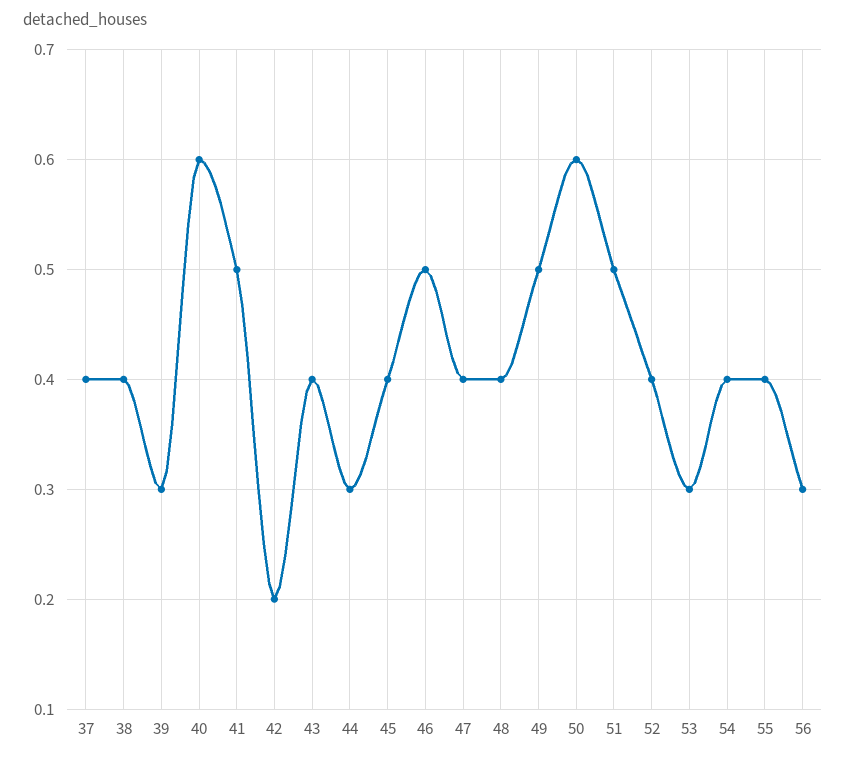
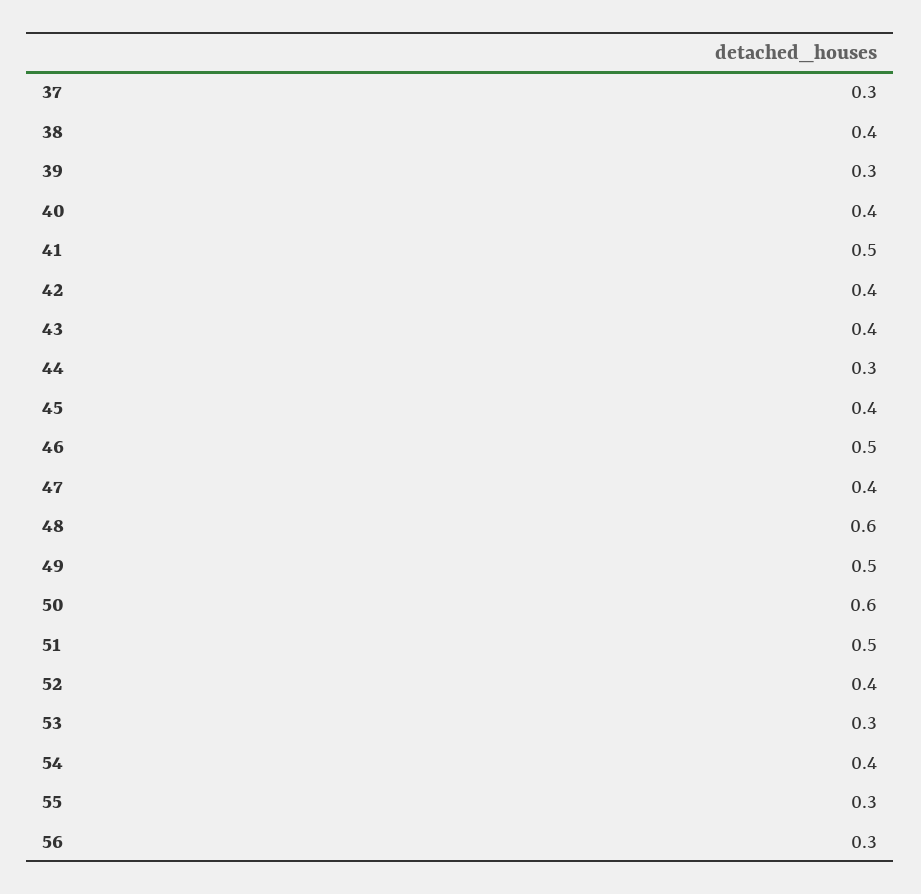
37: 0.4 -> 0.3
40: 0.6 -> 0.4
42: 0.2 -> 0.4
48: 0.4 -> 0.6
55: 0.4 -> 0.3

